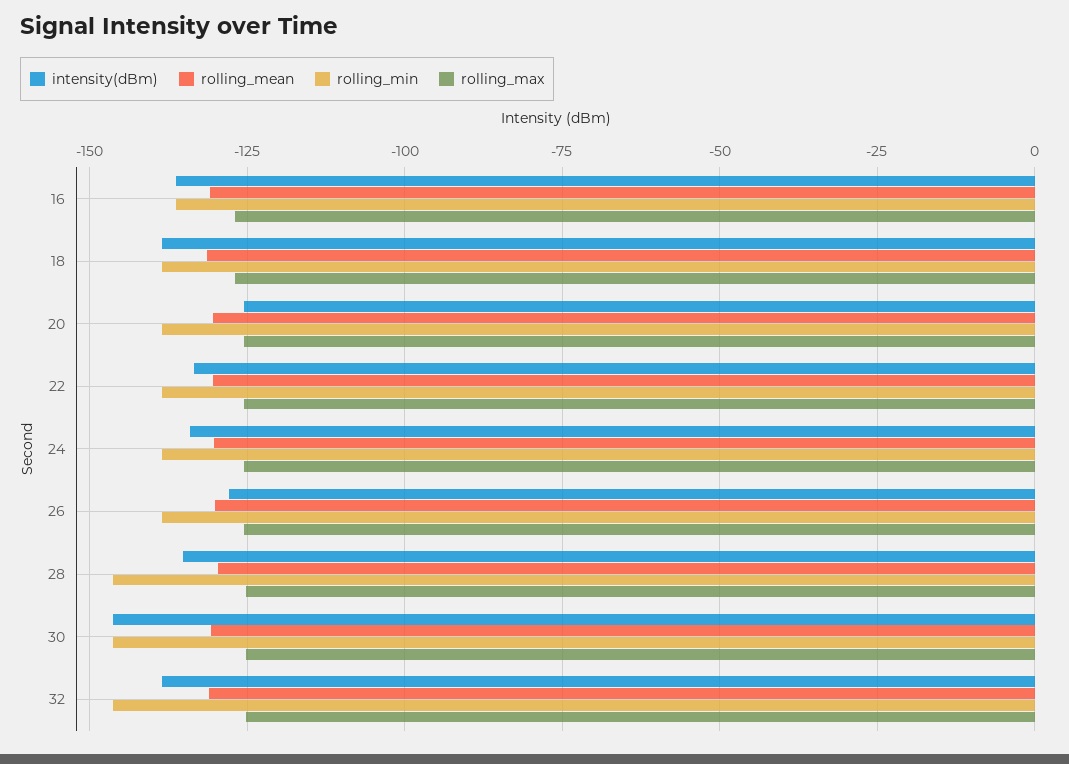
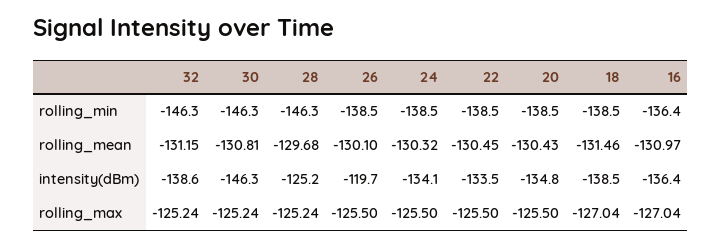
intensity(dBm), 20: -125 -> -134.8
intensity(dBm), 26: -127.5 -> -119.7
intensity(dBm), 28: -135 -> -125.2

